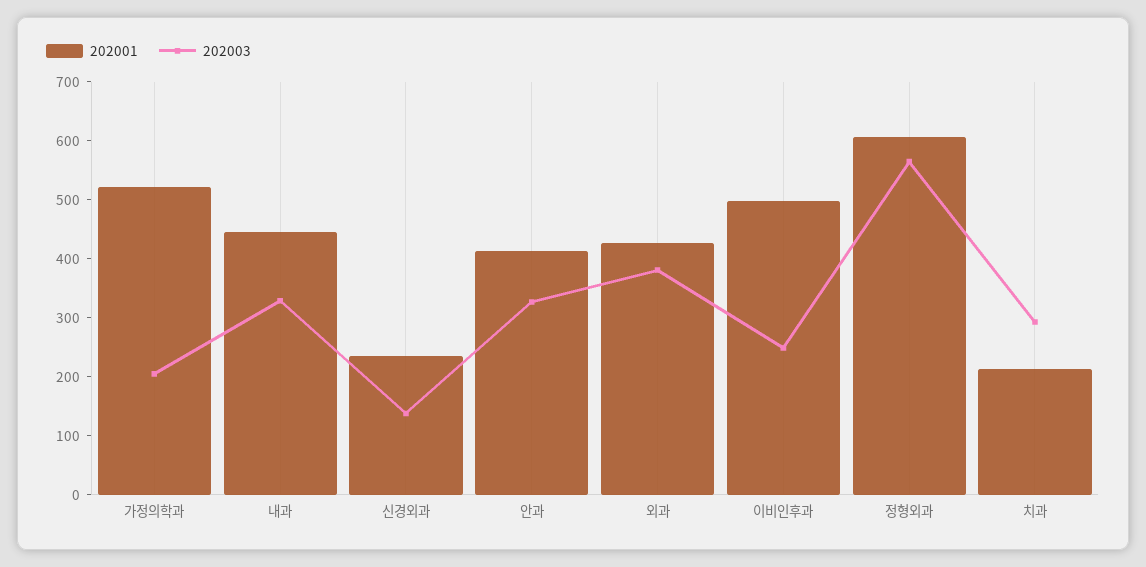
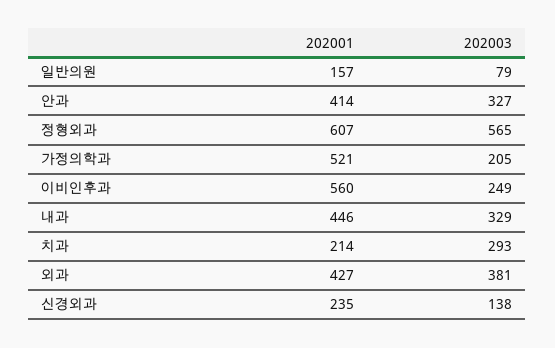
202001, 이비인후과: 500 -> 560
202001, 일반의원: none -> 157
202003, 일반의원: none -> 79

